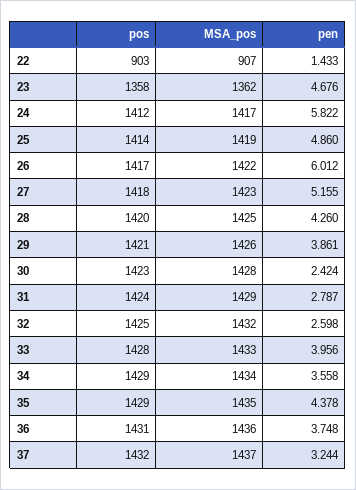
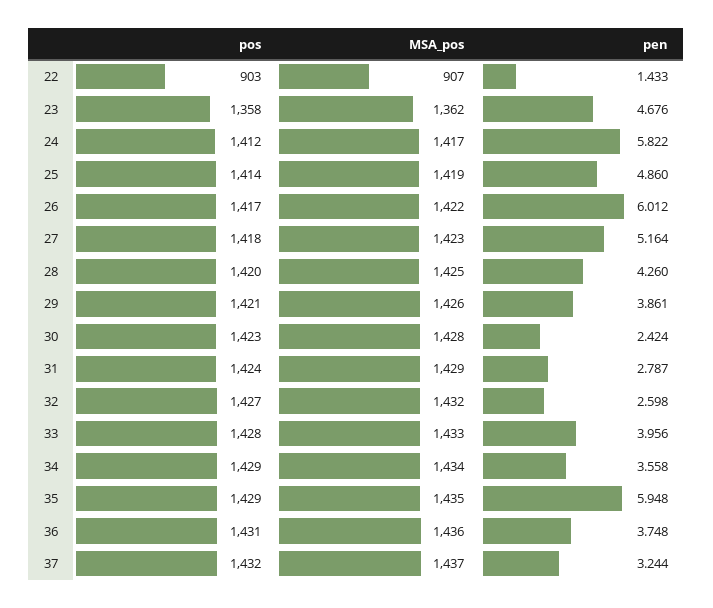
pen, 27: 5.155 -> 5.164
pos, 32: 1425 -> 1427
pen, 35: 4.378 -> 5.948

